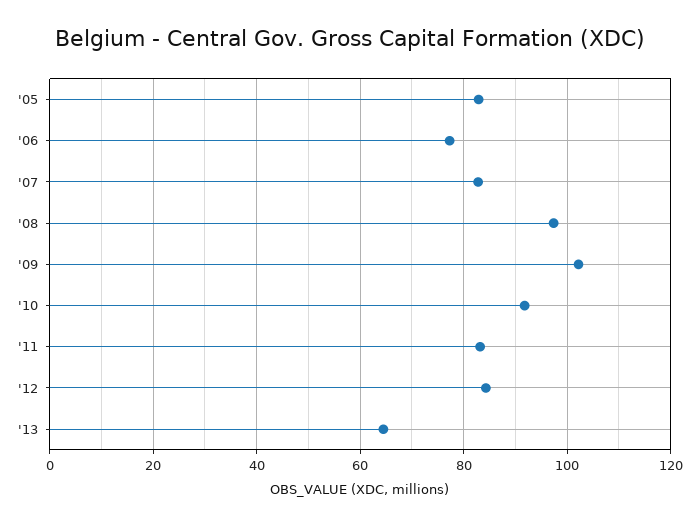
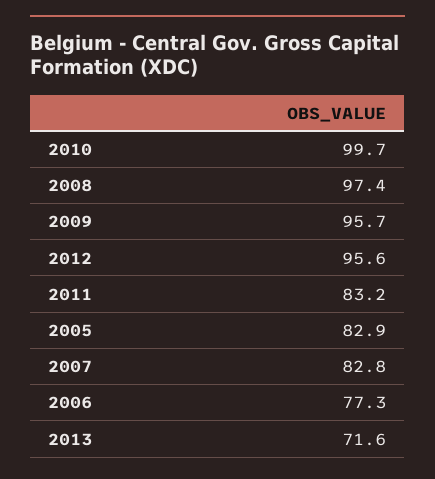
'09: 102 -> 95.7
'10: 92 -> 99.7
'12: 84 -> 95.6
'13: 64 -> 71.6

